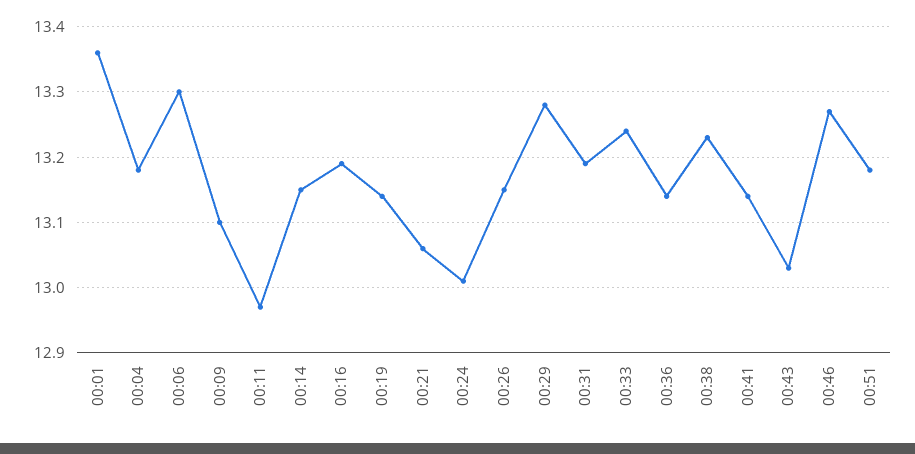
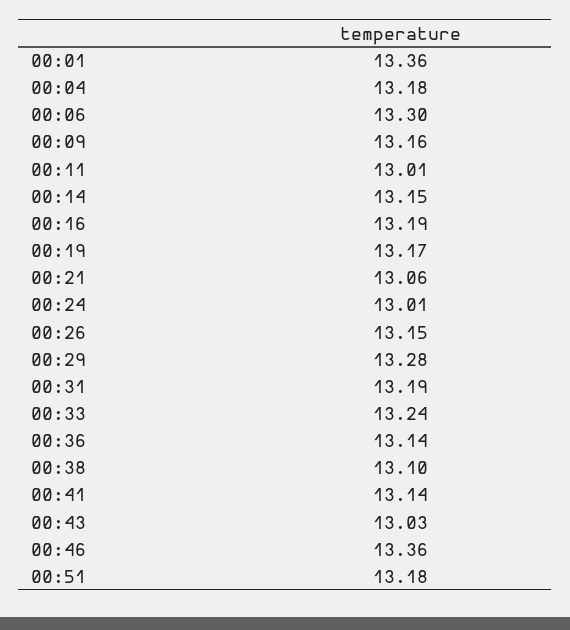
00:09: 13.1 -> 13.16
00:11: 12.97 -> 13.01
00:19: 13.14 -> 13.17
00:38: 13.23 -> 13.1
00:46: 13.27 -> 13.36

